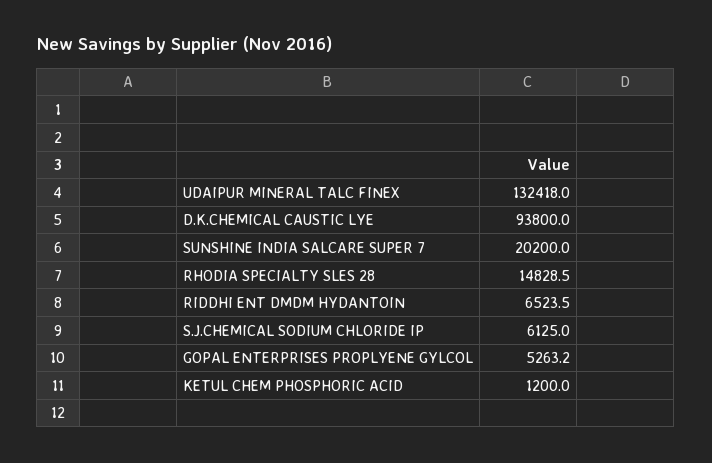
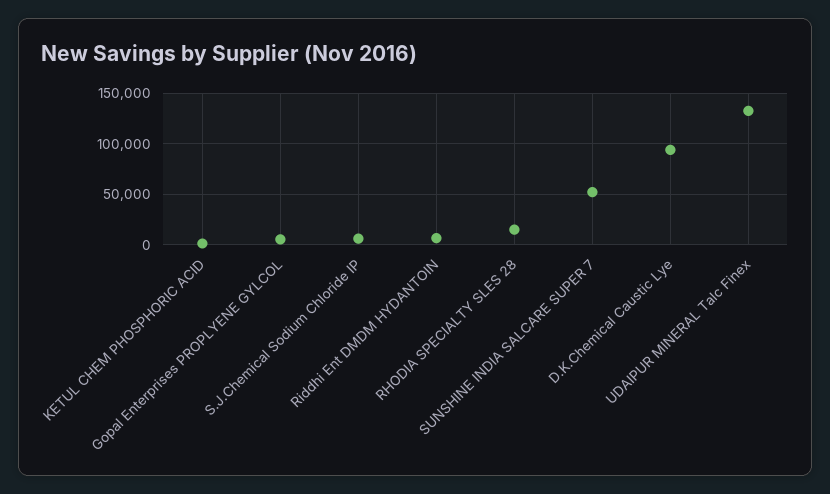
SUNSHINE INDIA SALCARE SUPER 7: 20200 -> 50000

